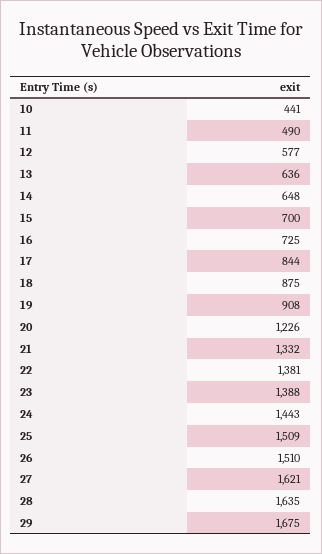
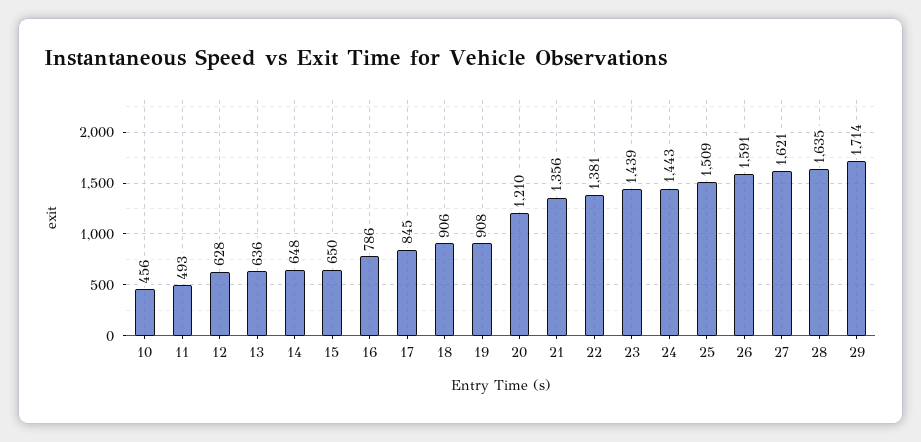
10: 441 -> 456
11: 490 -> 493
12: 577 -> 628
15: 700 -> 650
16: 725 -> 786
17: 844 -> 845
18: 875 -> 906
20: 1226 -> 1210
21: 1332 -> 1356
23: 1388 -> 1439
26: 1510 -> 1591
29: 1675 -> 1714

